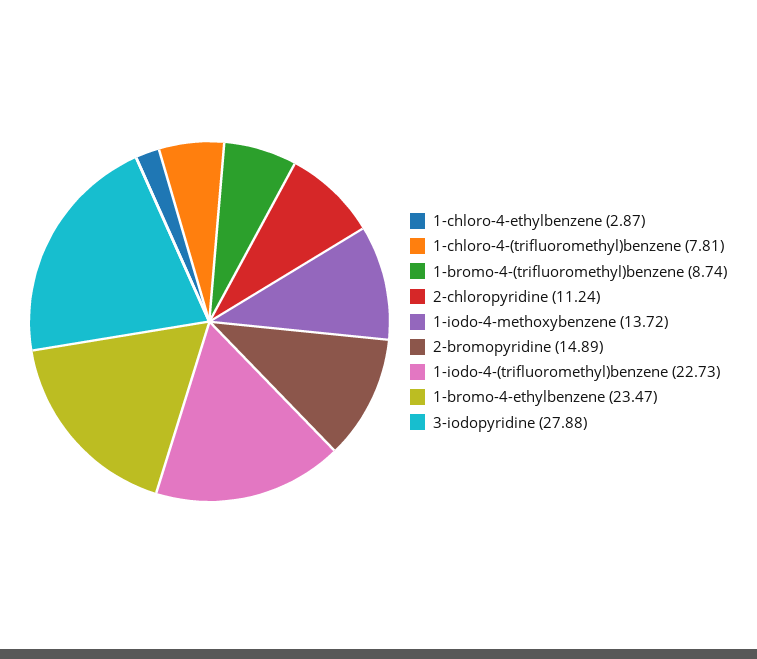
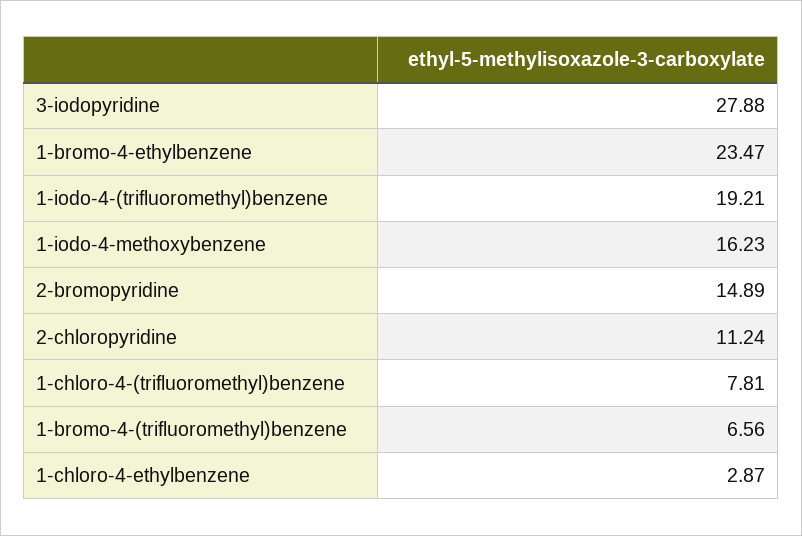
1-bromo-4-(trifluoromethyl)benzene: 8.74 -> 6.56
1-iodo-4-methoxybenzene: 13.72 -> 16.23
1-iodo-4-(trifluoromethyl)benzene: 22.73 -> 19.21

